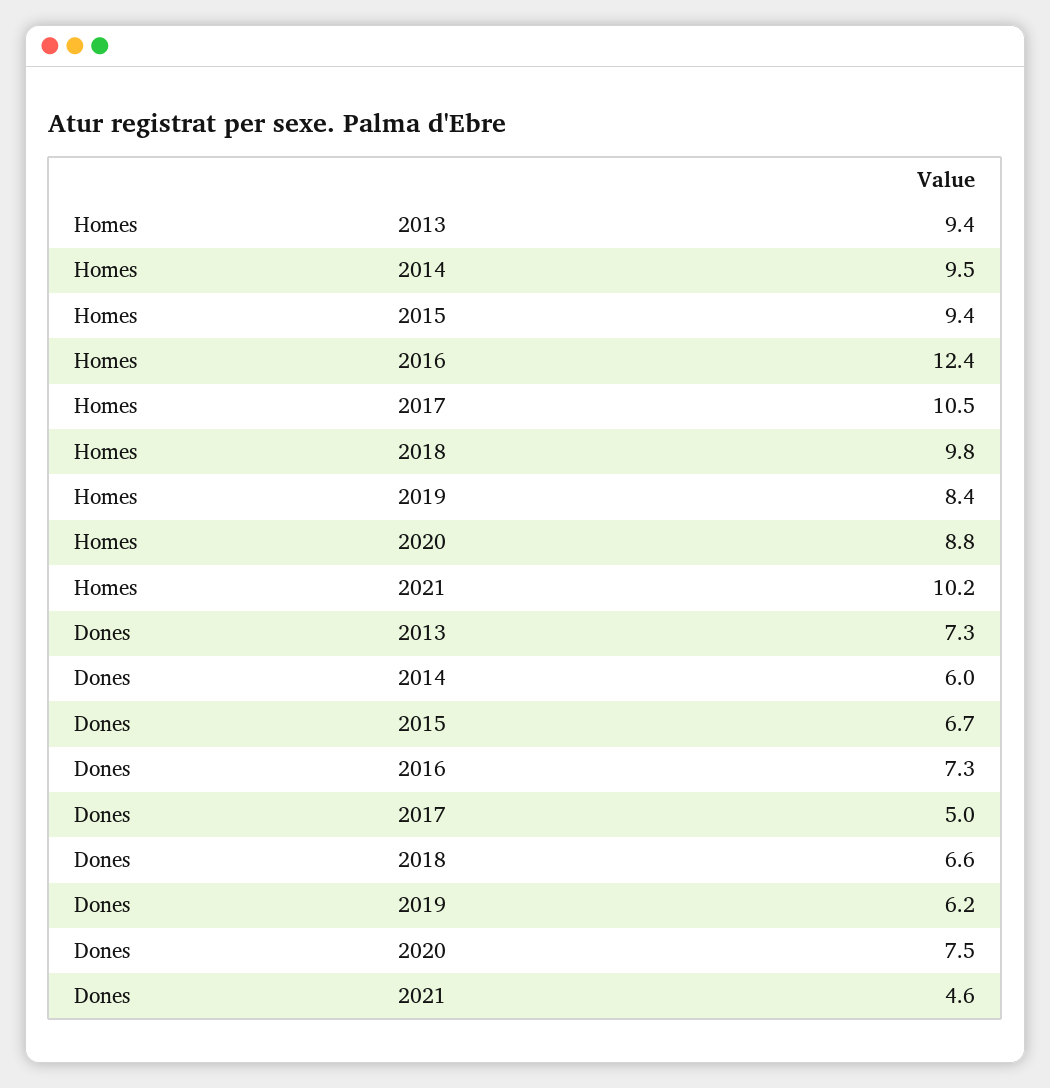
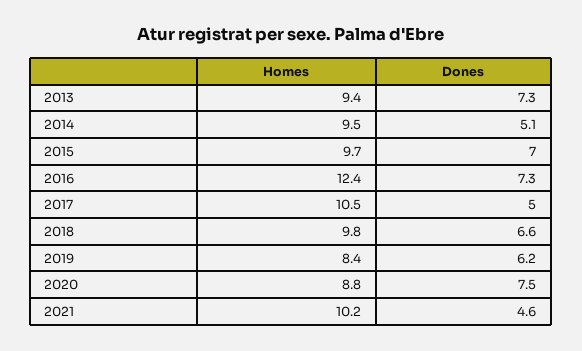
Homes, 2015: 9.4 -> 9.7
Dones, 2014: 6 -> 5.1
Dones, 2015: 6.7 -> 7

